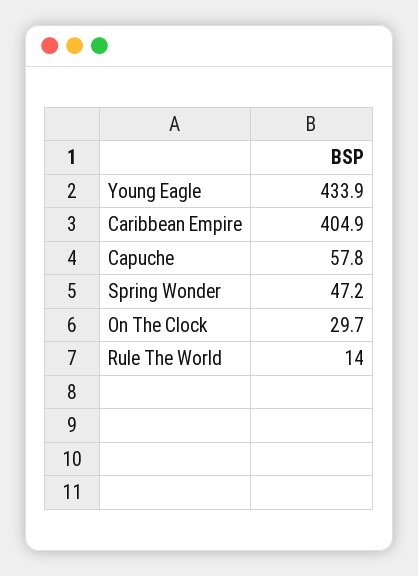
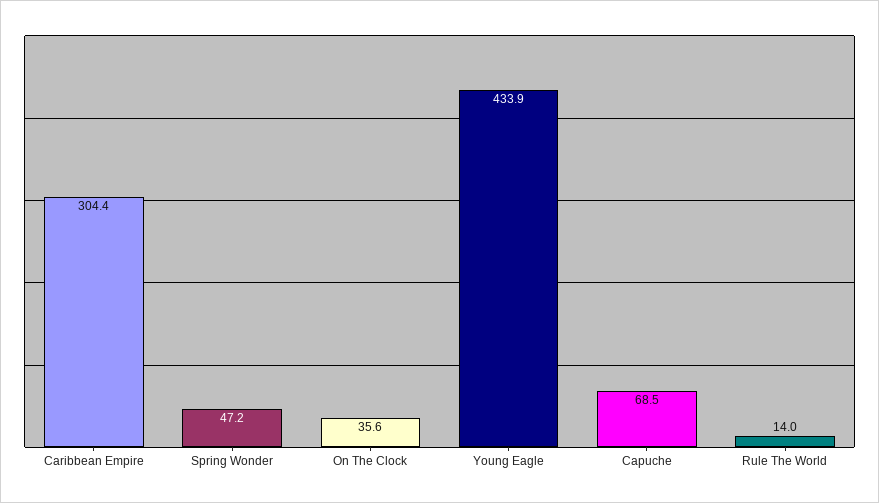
Caribbean Empire: 404.9 -> 304.4
Capuche: 57.8 -> 68.5
On The Clock: 29.7 -> 35.6

